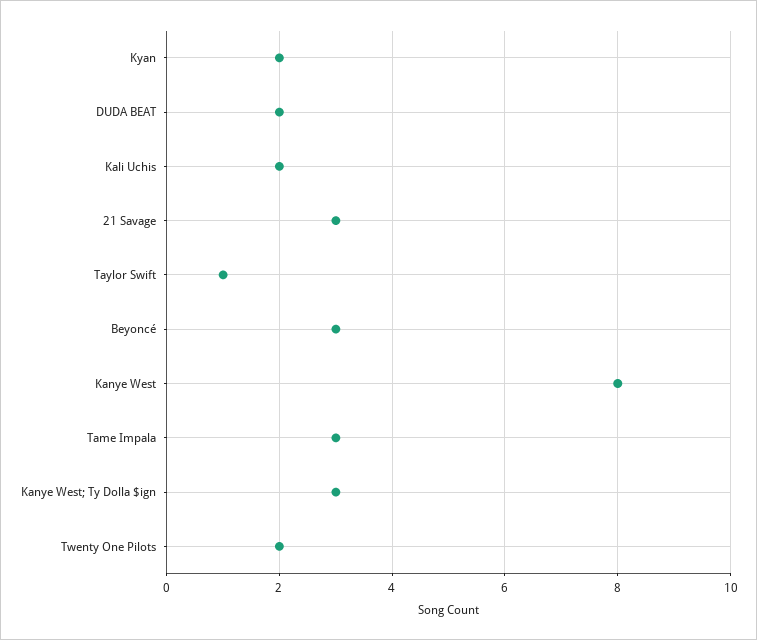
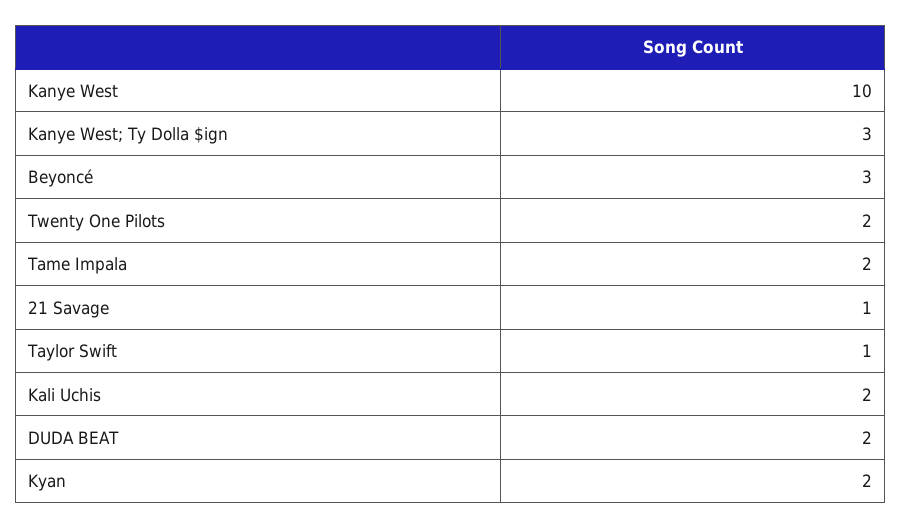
21 Savage: 3 -> 1
Kanye West: 8 -> 10
Tame Impala: 3 -> 2

